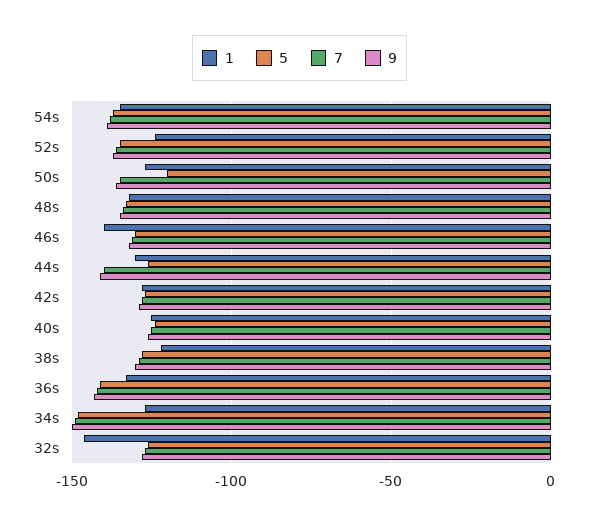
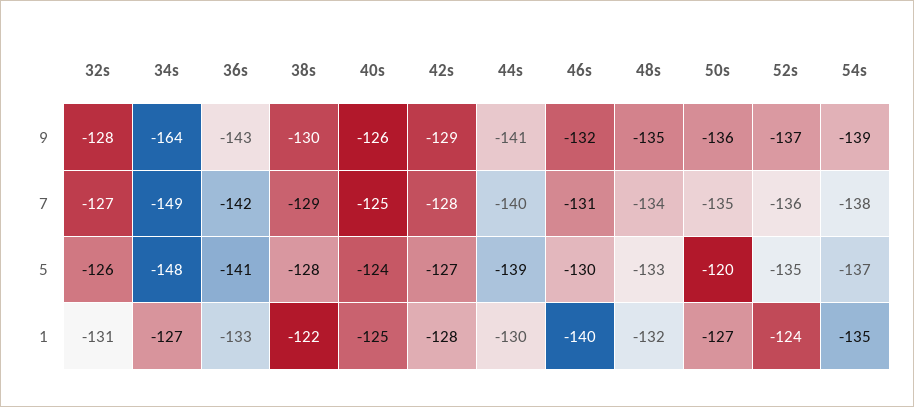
5, 44s: -125 -> -139
9, 34s: -150 -> -164
1, 32s: -145 -> -131

